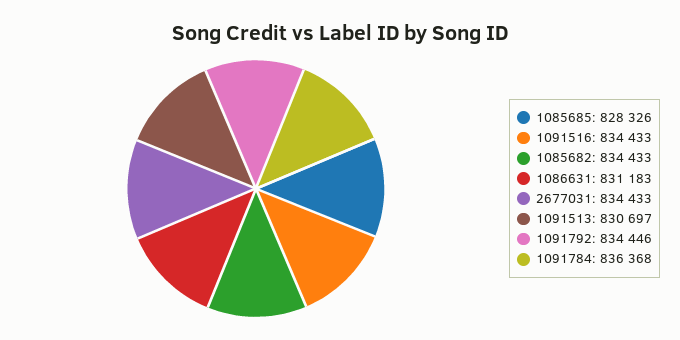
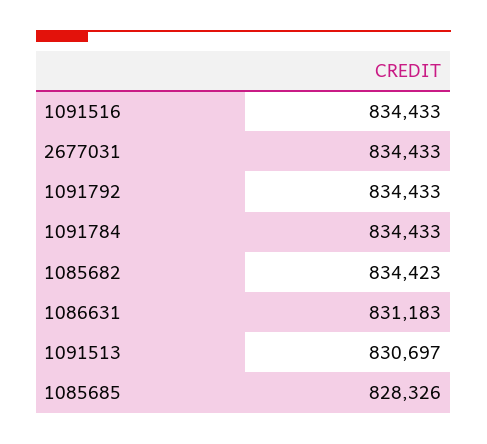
1085682: 834433 -> 834423
1091792: 834446 -> 834433
1091784: 836368 -> 834433

